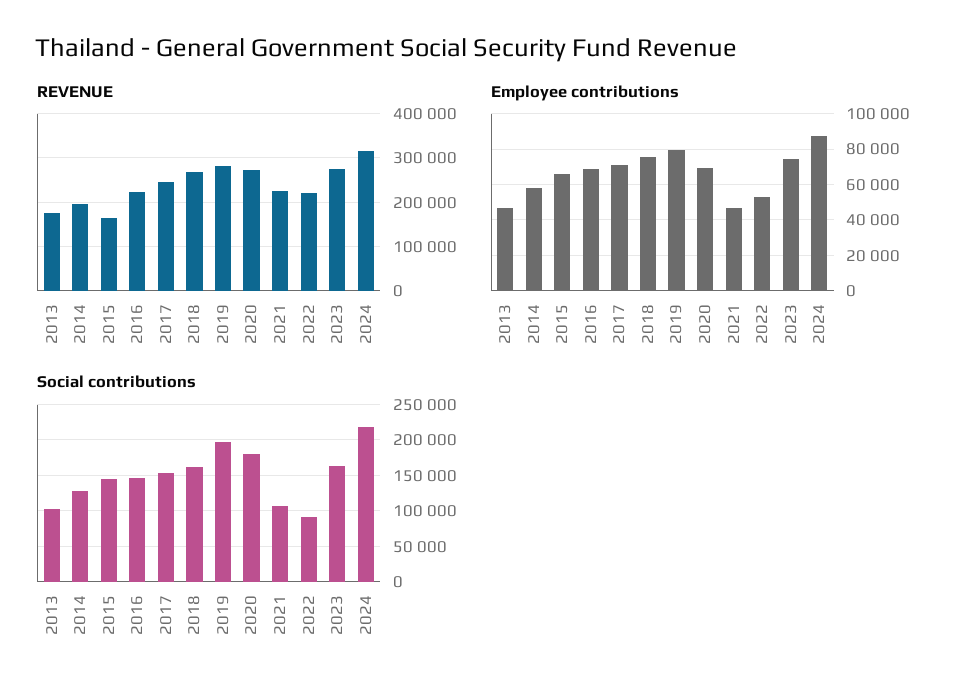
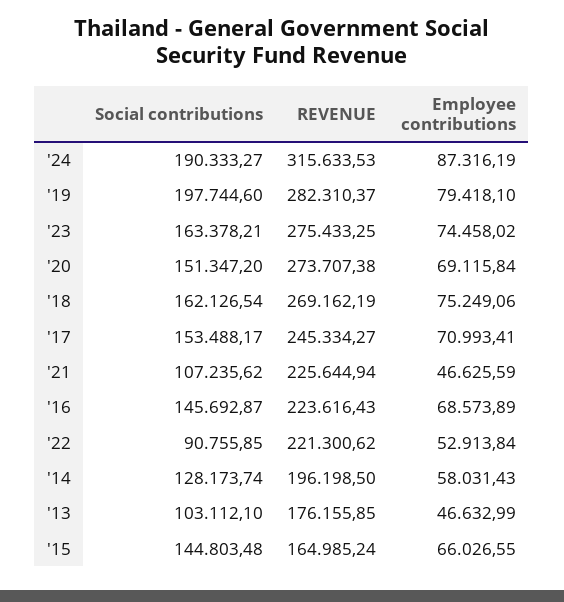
Social contributions, 2020: 180000 -> 151347.2
Social contributions, 2024: 220000 -> 190333.27

